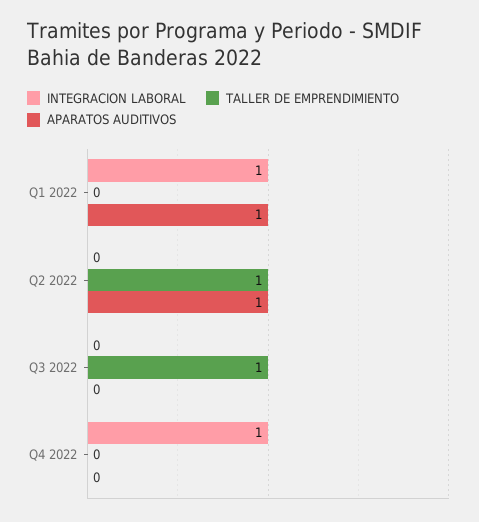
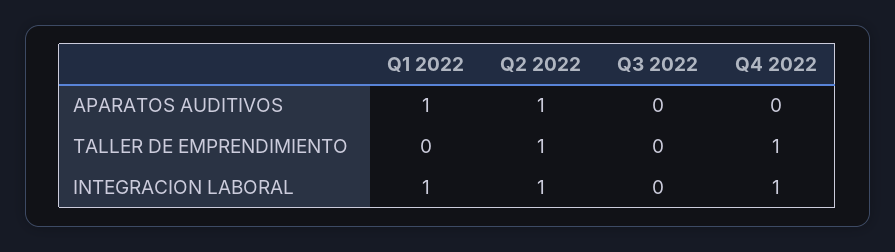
INTEGRACION LABORAL, Q2 2022: 0 -> 1
TALLER DE EMPRENDIMIENTO, Q3 2022: 1 -> 0
TALLER DE EMPRENDIMIENTO, Q4 2022: 0 -> 1

